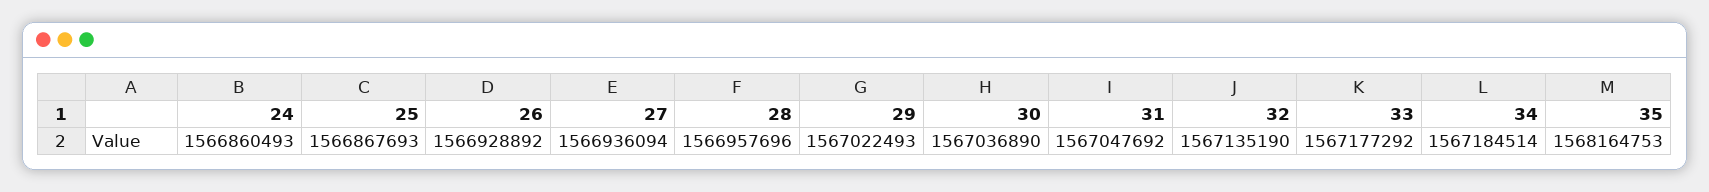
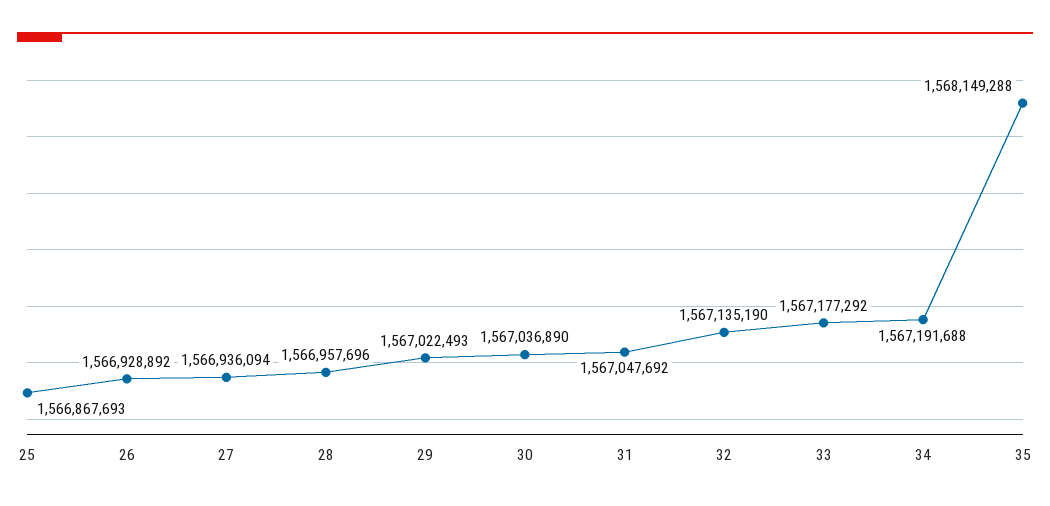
24: 1566860493 -> none
34: 1567184514 -> 1567191688
35: 1568164753 -> 1568149288

